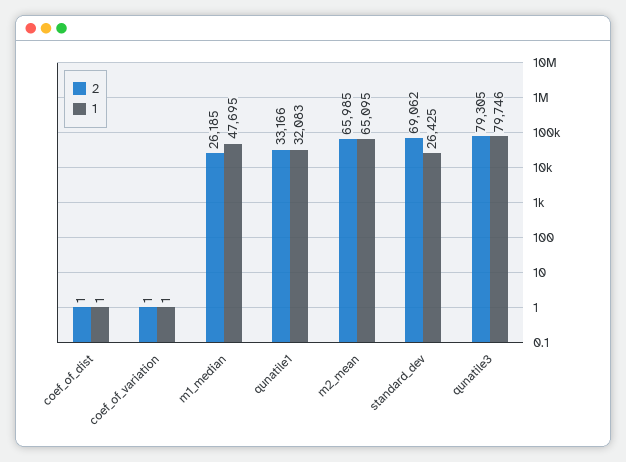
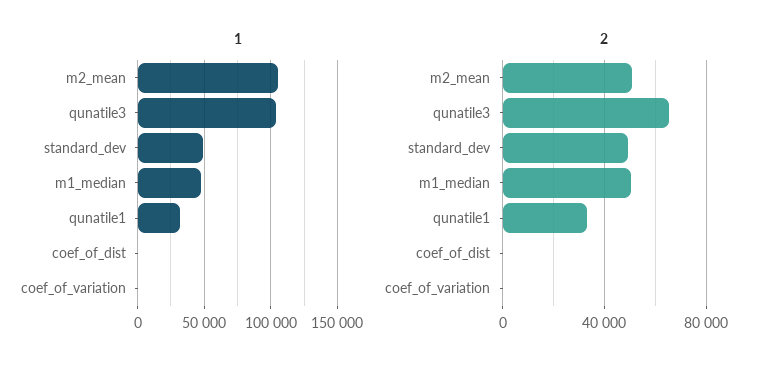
2, m1_median: 26185 -> 50000
2, m2_mean: 65985 -> 50000
1, m2_mean: 65095 -> 105000
2, standard_dev: 69062 -> 50000
1, standard_dev: 26425 -> 50000
2, qunatile3: 79305 -> 65000
1, qunatile3: 79746 -> 105000

